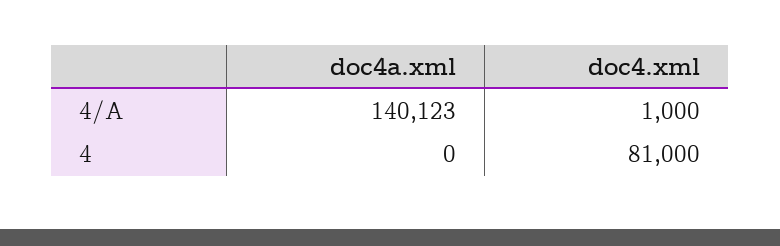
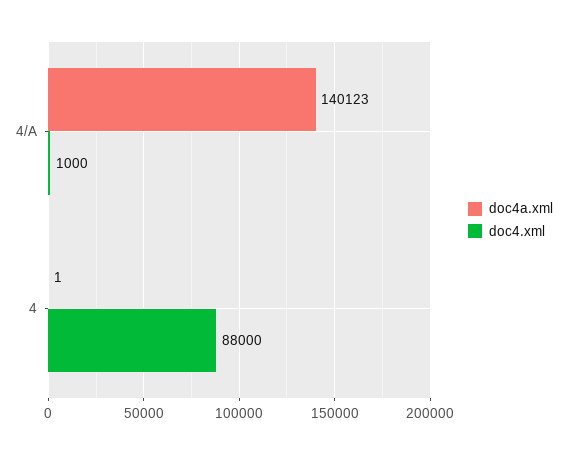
doc4a.xml, 4: 0 -> 1
doc4.xml, 4: 81000 -> 88000

